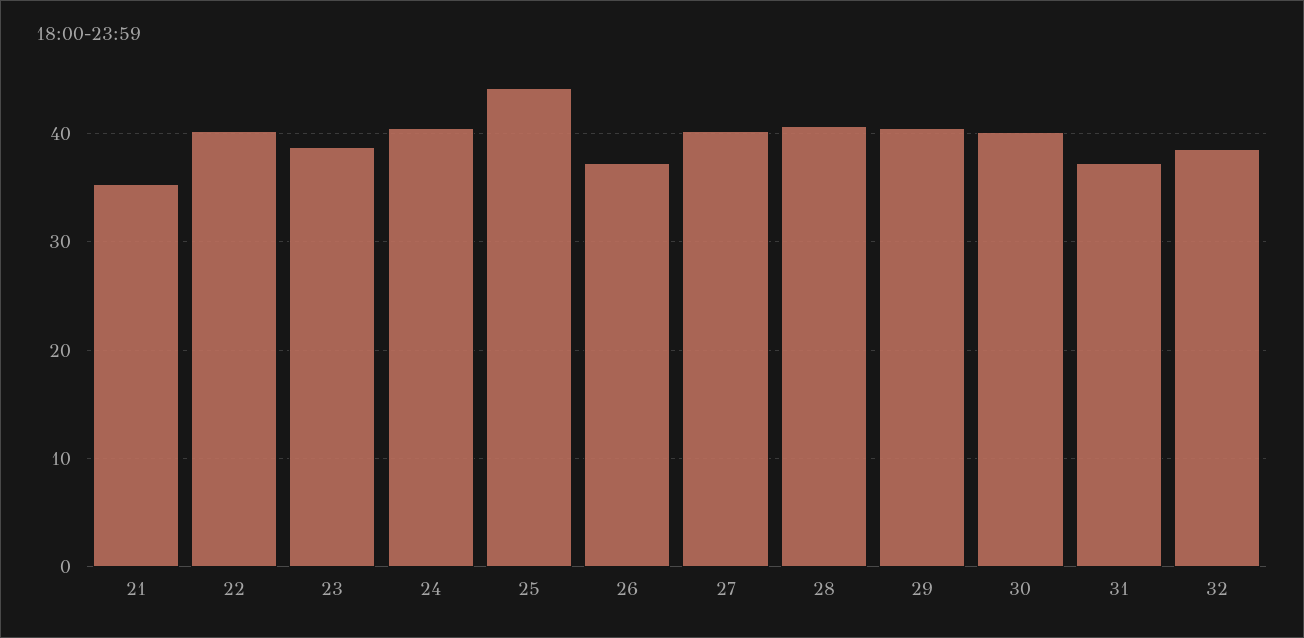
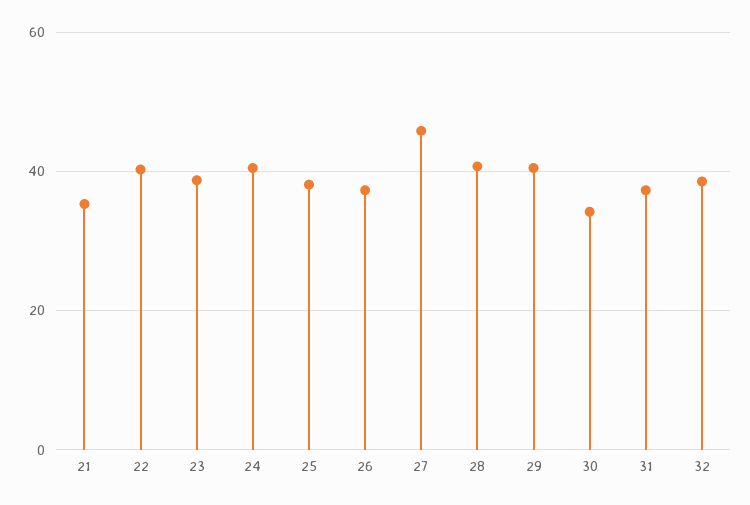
25: 44 -> 38
27: 40 -> 46
30: 40 -> 34

